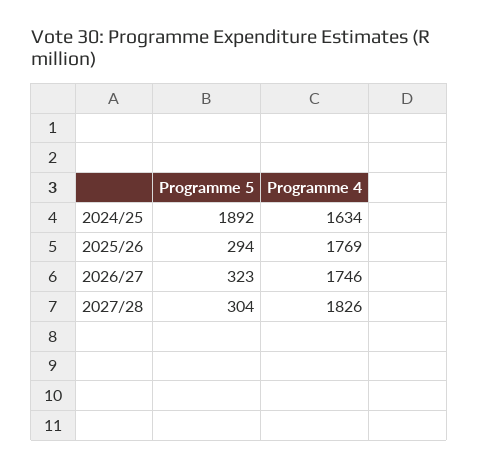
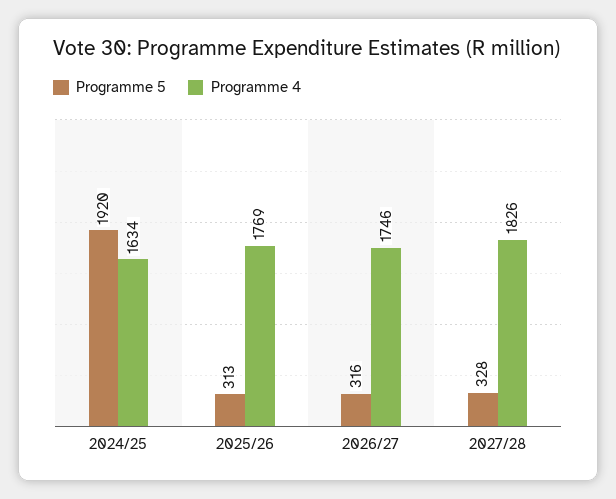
Programme 5, 2024/25: 1892 -> 1920
Programme 5, 2025/26: 294 -> 313
Programme 5, 2026/27: 323 -> 316
Programme 5, 2027/28: 304 -> 328

